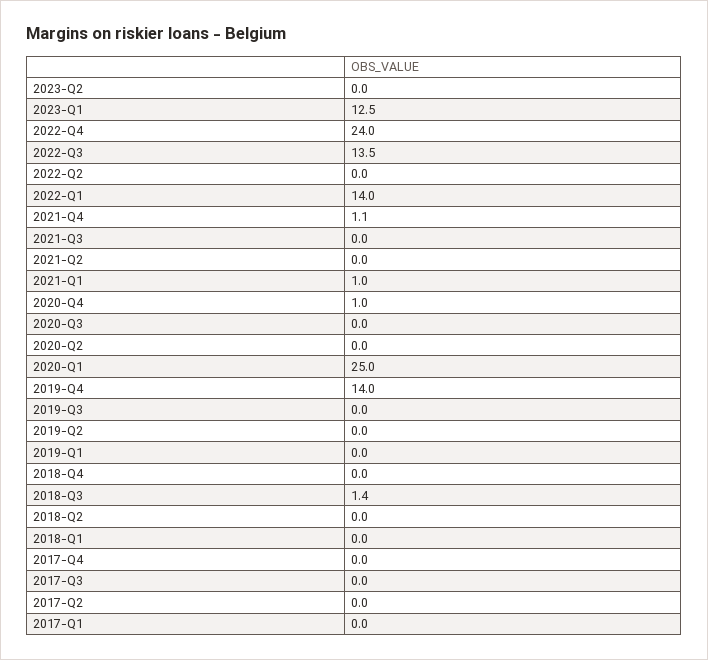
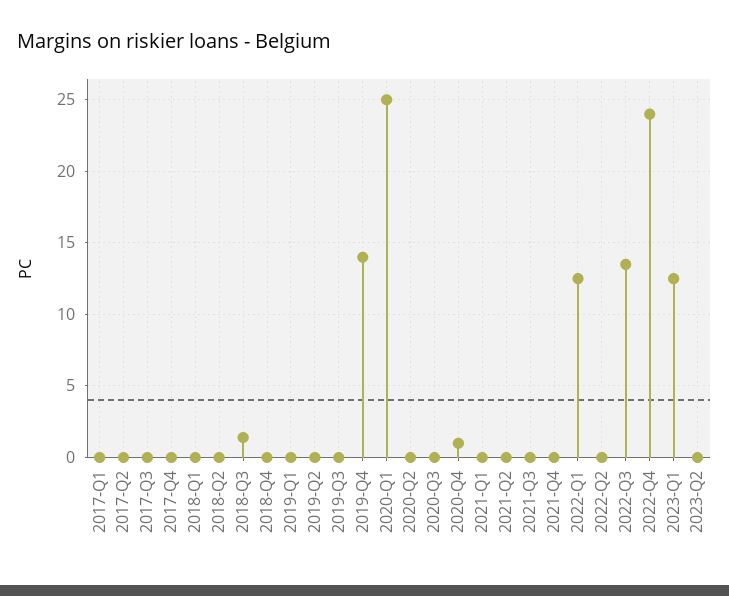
2022-Q1: 14 -> 12.5
2021-Q4: 1.1 -> 0
2021-Q1: 1 -> 0

